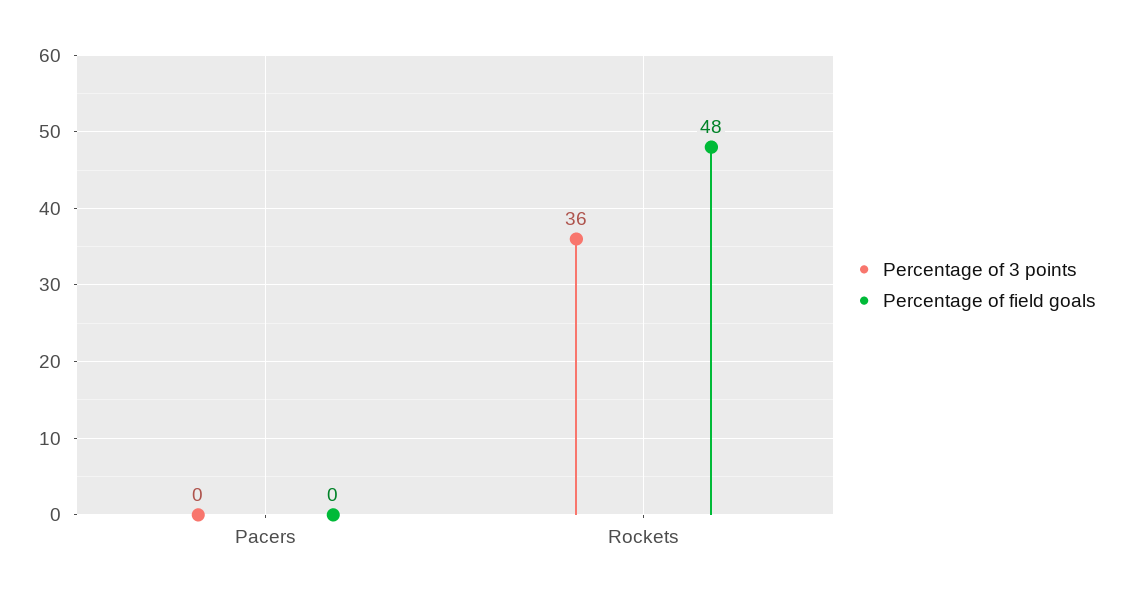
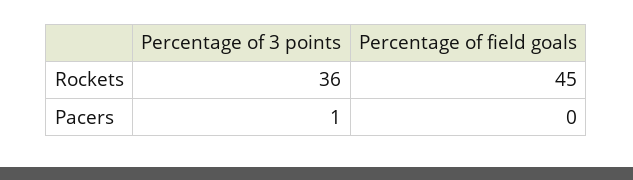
Percentage of 3 points, Pacers: 0 -> 1
Percentage of field goals, Rockets: 48 -> 45

